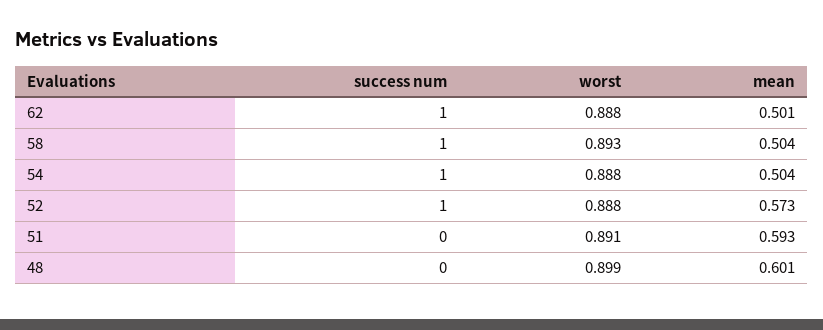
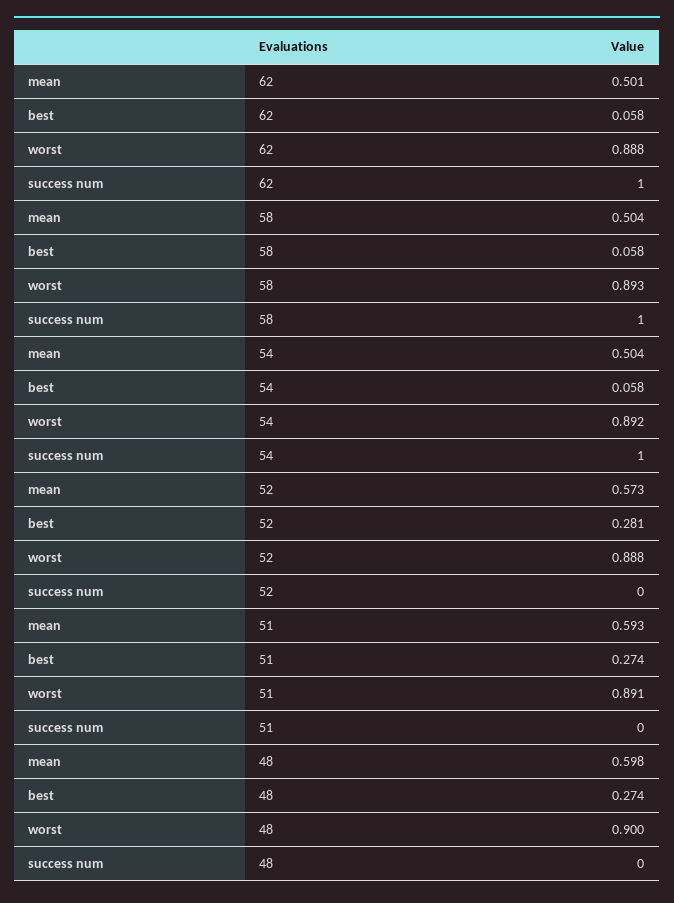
worst, 54: 0.888 -> 0.892
success num, 52: 1 -> 0
worst, 48: 0.899 -> 0.9
mean, 48: 0.601 -> 0.598
best, 62: none -> 0.058
best, 58: none -> 0.058
best, 54: none -> 0.058
best, 52: none -> 0.281
best, 51: none -> 0.274
best, 48: none -> 0.274

